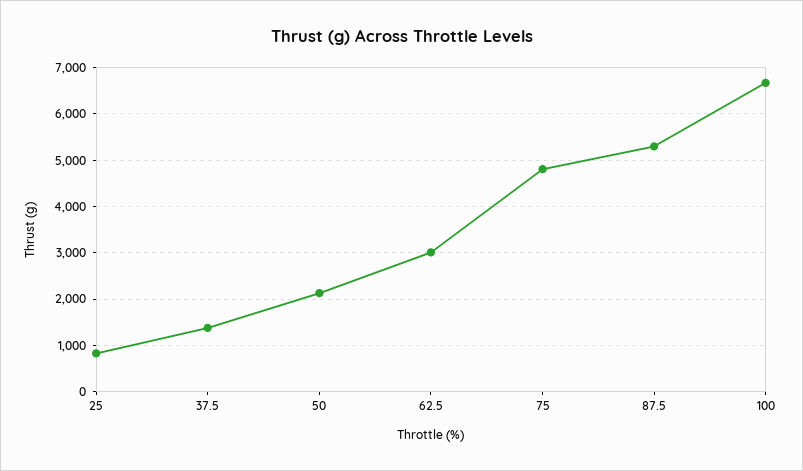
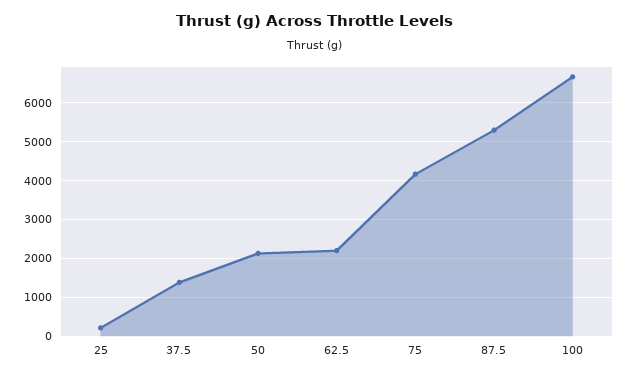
25: 800 -> 200
62.5: 3000 -> 2200
75: 4800 -> 4200

